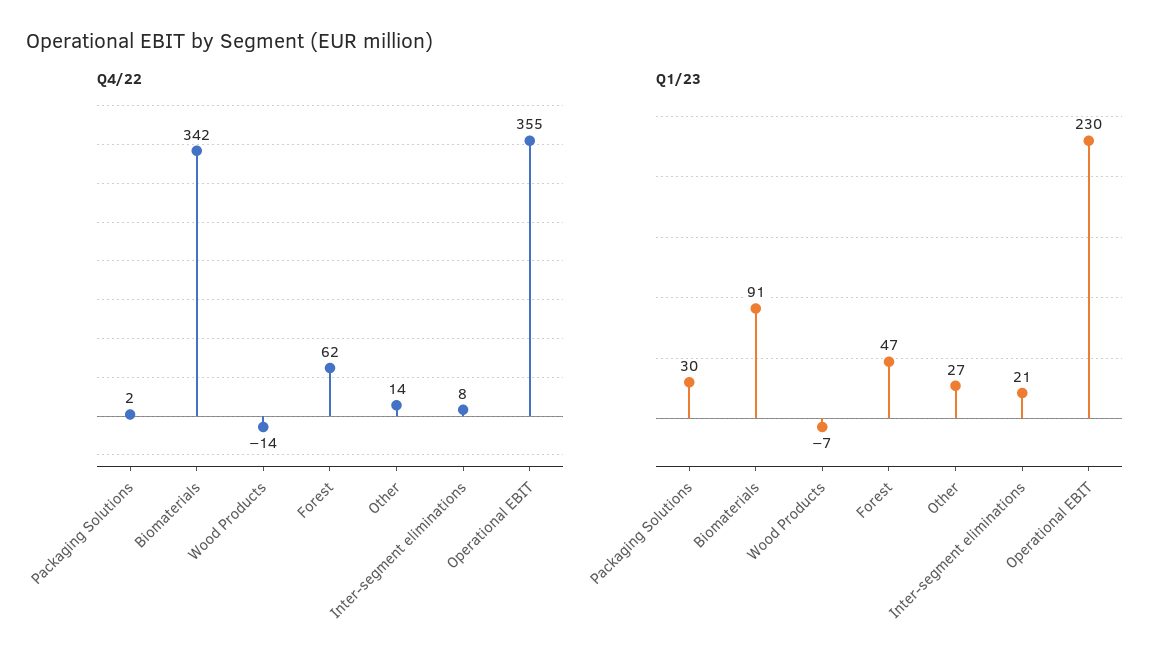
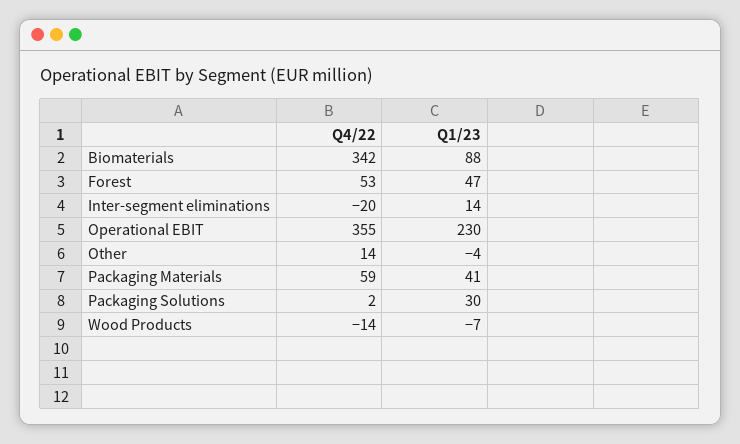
Q4/22, Forest: 62 -> 53
Q4/22, Inter-segment eliminations: 8 -> -20
Q1/23, Biomaterials: 91 -> 88
Q1/23, Other: 27 -> -4
Q1/23, Inter-segment eliminations: 21 -> 14
Q4/22, Packaging Materials: none -> 59
Q1/23, Packaging Materials: none -> 41

